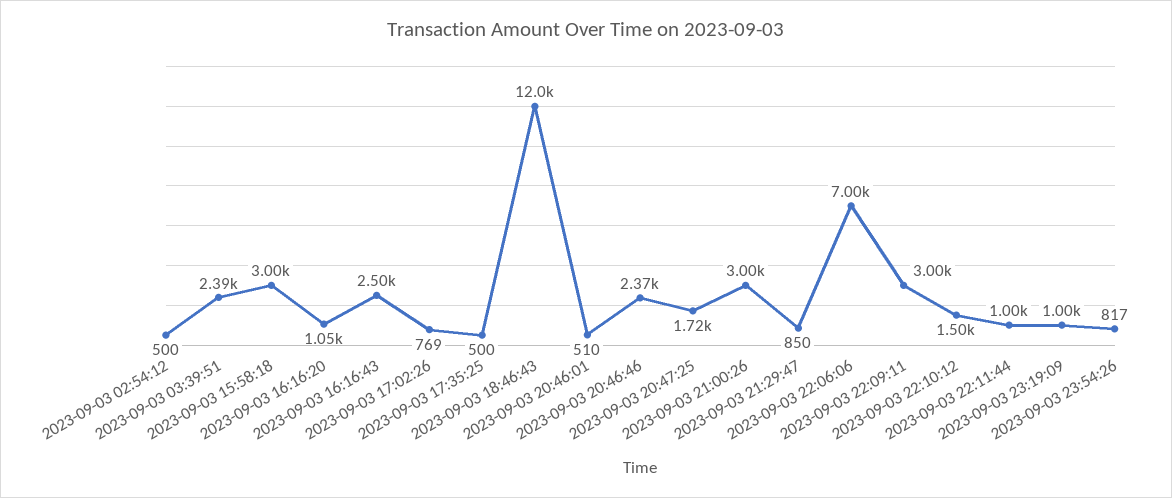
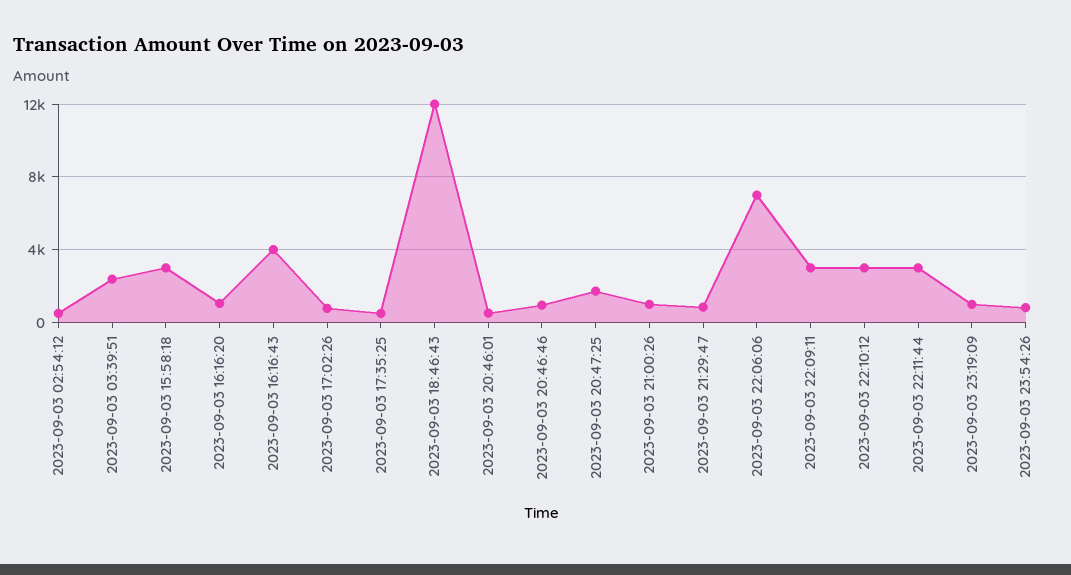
2023-09-03 16:16:43: 2500 -> 4000
2023-09-03 20:46:46: 2370 -> 1000
2023-09-03 21:00:26: 3000 -> 1000
2023-09-03 22:10:12: 1500 -> 3000
2023-09-03 22:11:44: 1000 -> 3000

